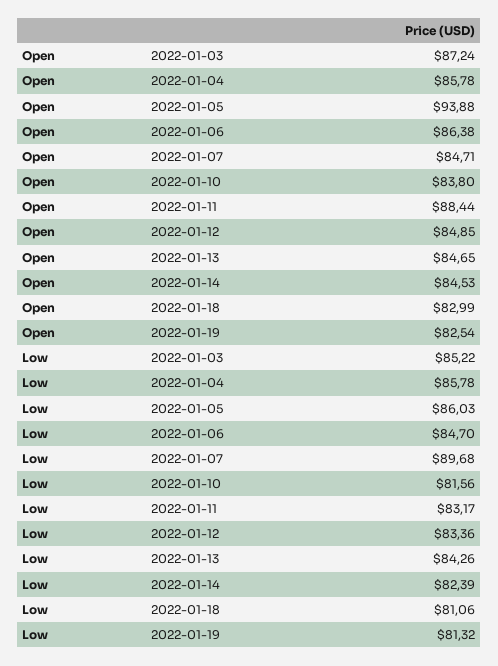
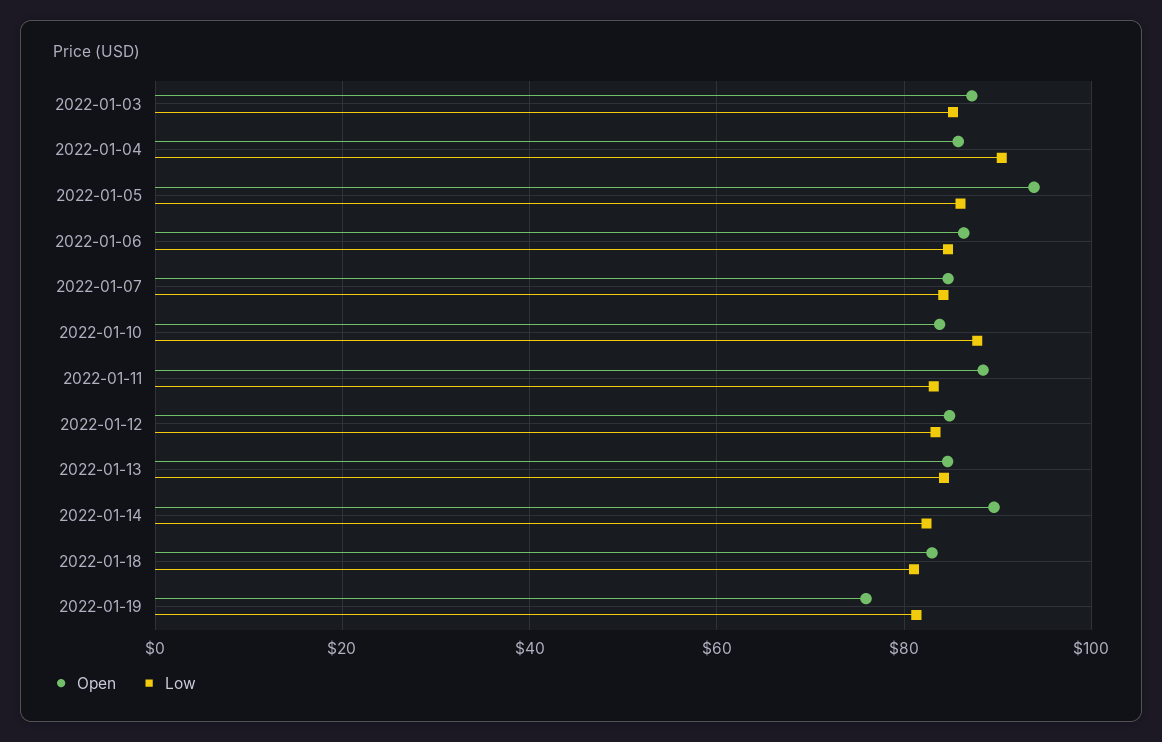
Open, 2022-01-14: 84.53 -> 90
Open, 2022-01-19: 82.54 -> 76
Low, 2022-01-04: 85.78 -> 90
Low, 2022-01-07: 89.68 -> 84
Low, 2022-01-10: 81.56 -> 88

